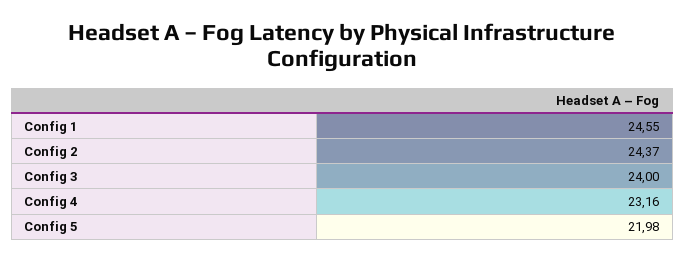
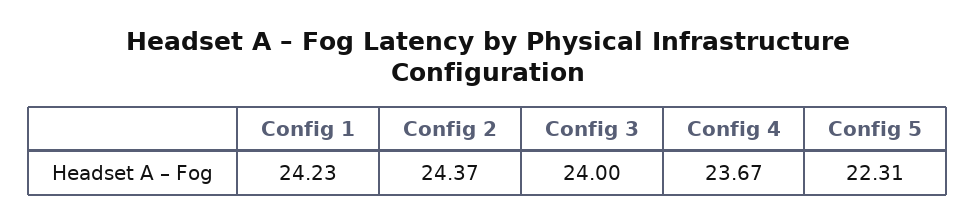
Config 1: 24.55 -> 24.23
Config 4: 23.16 -> 23.67
Config 5: 21.98 -> 22.31

